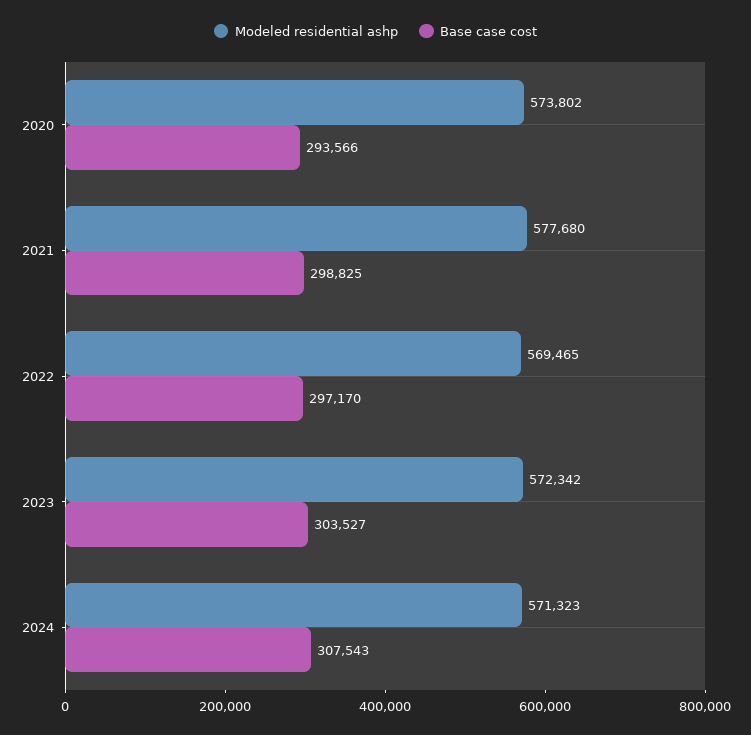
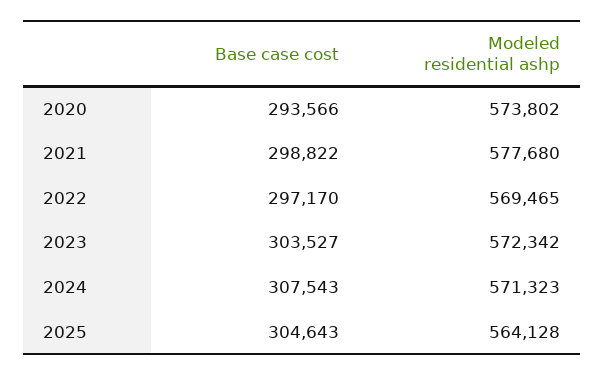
Base case cost, 2021: 298825 -> 298822
Base case cost, 2025: none -> 304643
Modeled residential ashp, 2025: none -> 564128

